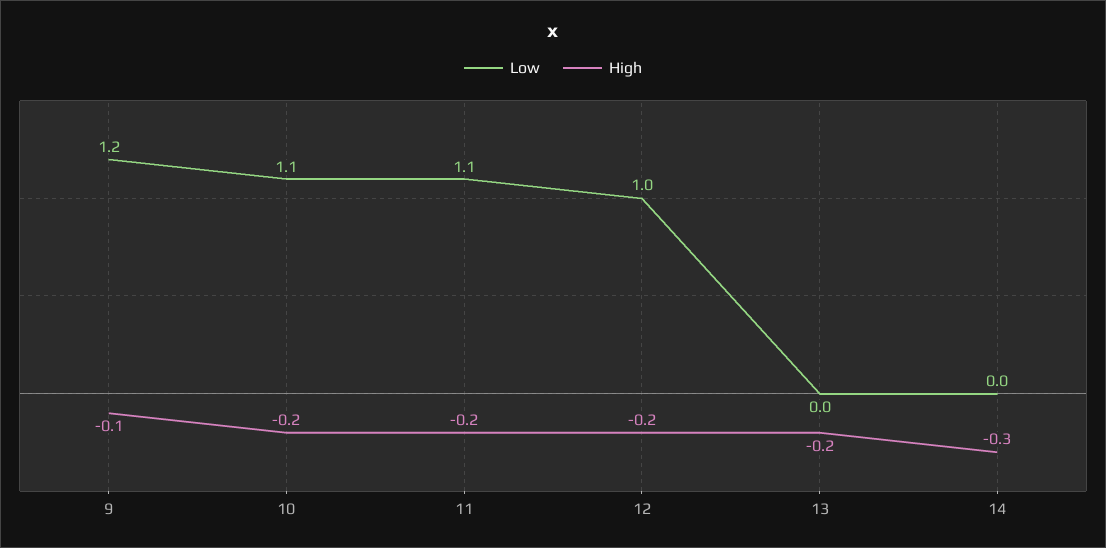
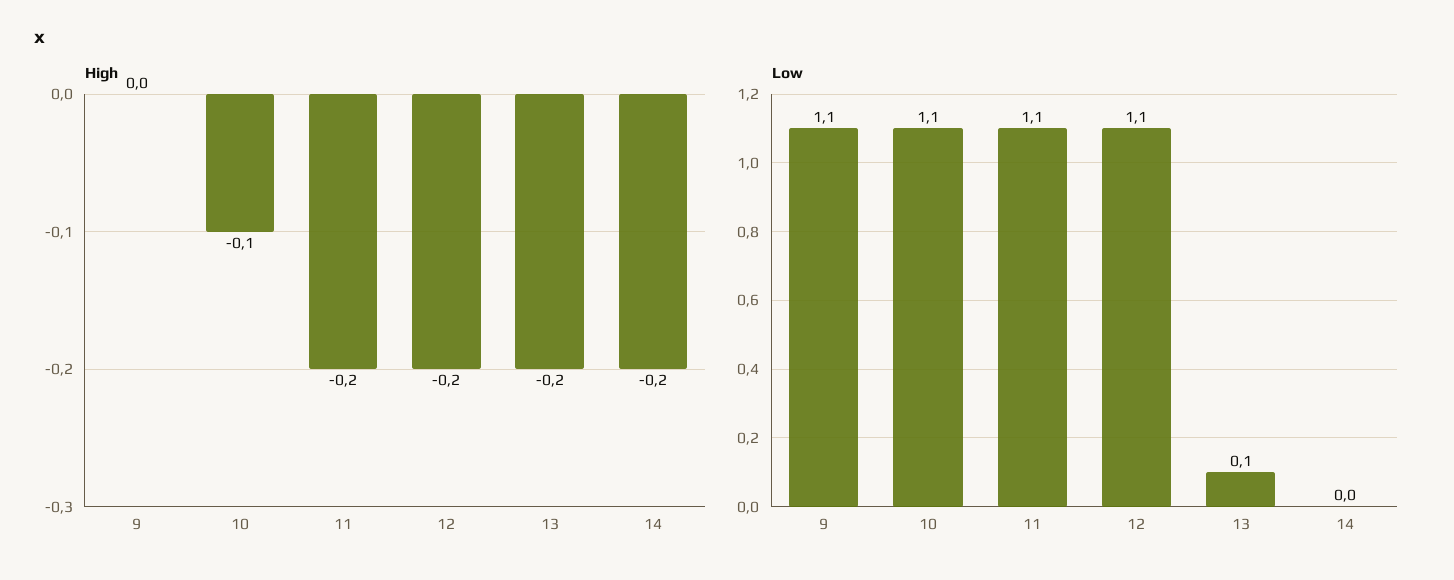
Low, 9: 1.2 -> 1.1
High, 9: -0.1 -> 0
High, 10: -0.2 -> -0.1
Low, 12: 1 -> 1.1
Low, 13: 0 -> 0.1
High, 14: -0.3 -> -0.2

